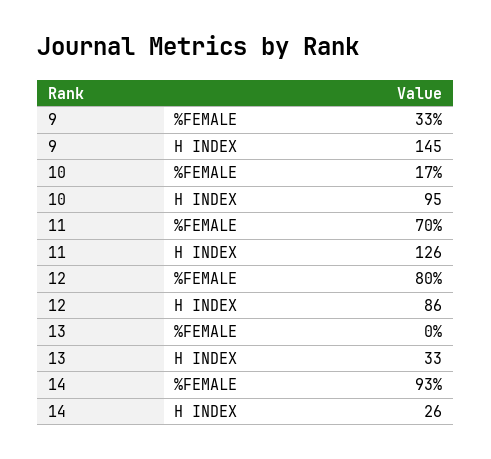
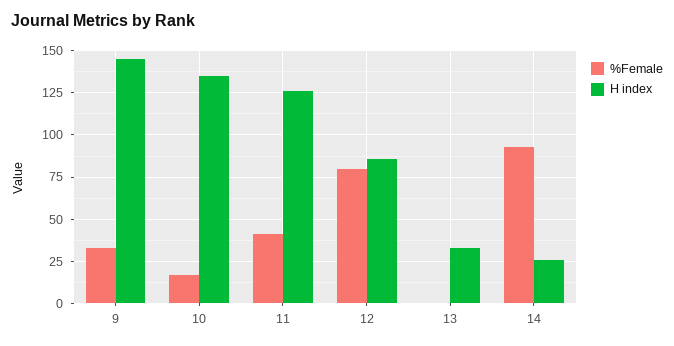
H INDEX, 10: 95 -> 135
%FEMALE, 11: 70 -> 40

